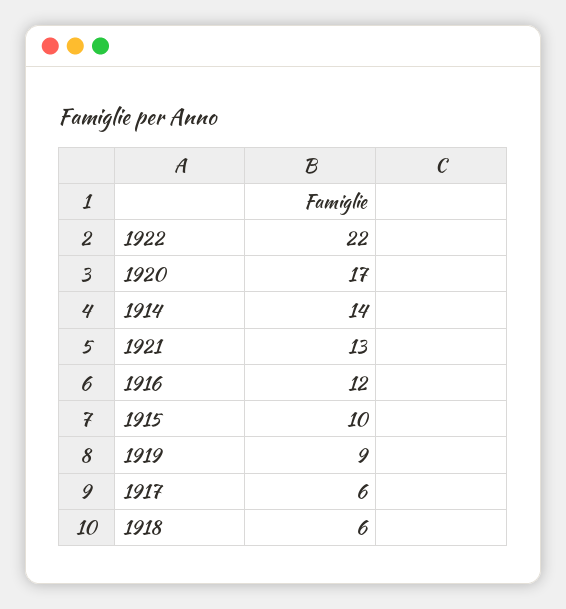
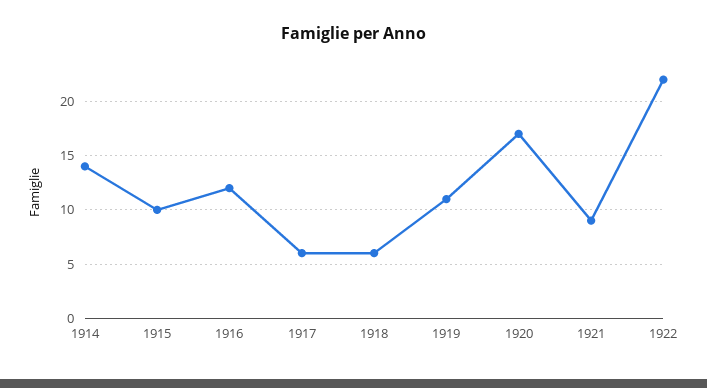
1921: 13 -> 9
1919: 9 -> 11

